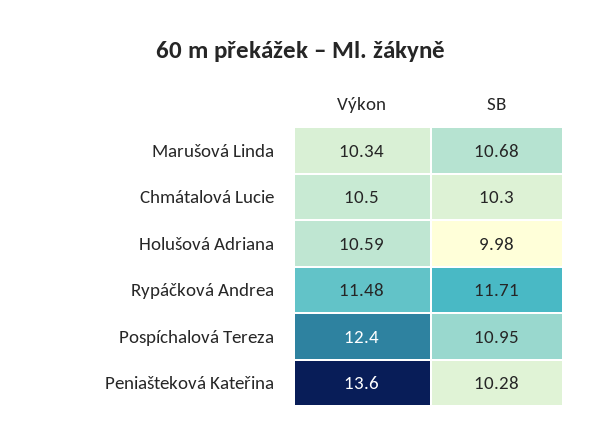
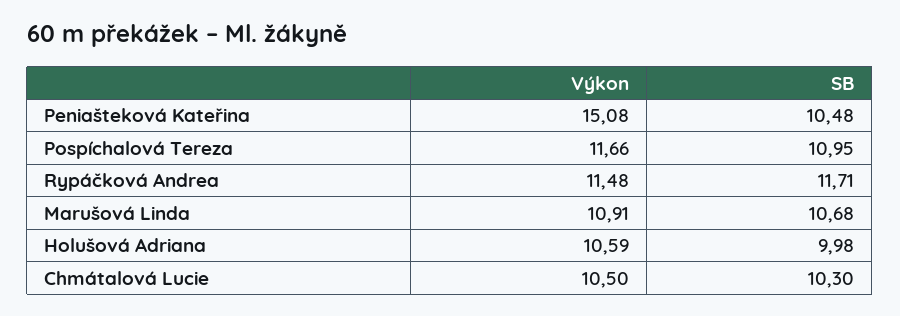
Výkon, Marušová Linda: 10.34 -> 10.91
Výkon, Pospíchalová Tereza: 12.4 -> 11.66
Výkon, Peniašteková Kateřina: 13.6 -> 15.08
SB, Peniašteková Kateřina: 10.28 -> 10.48

